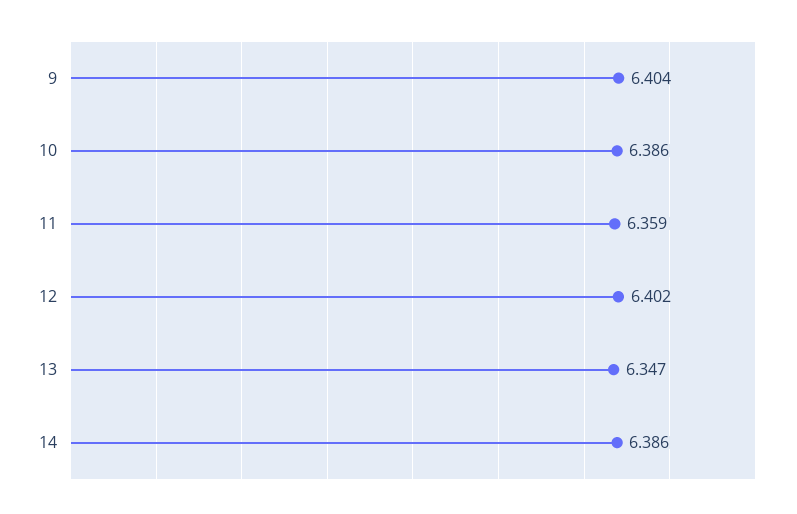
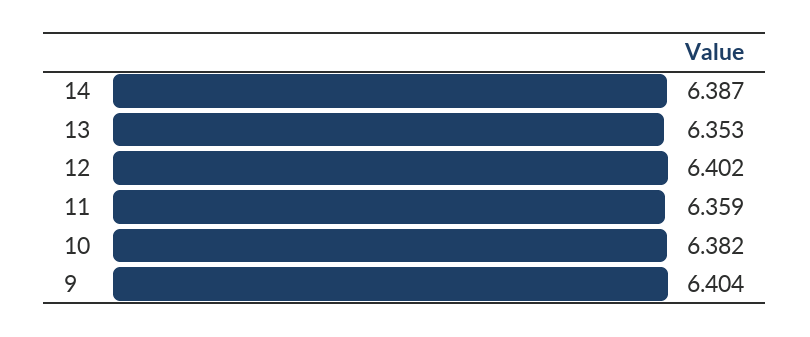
10: 6.386 -> 6.382
13: 6.347 -> 6.353
14: 6.386 -> 6.387

